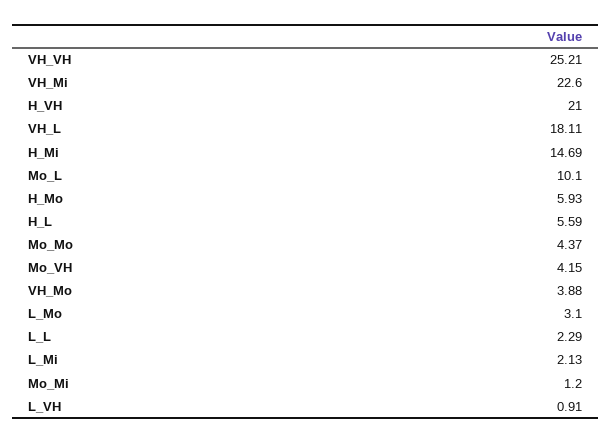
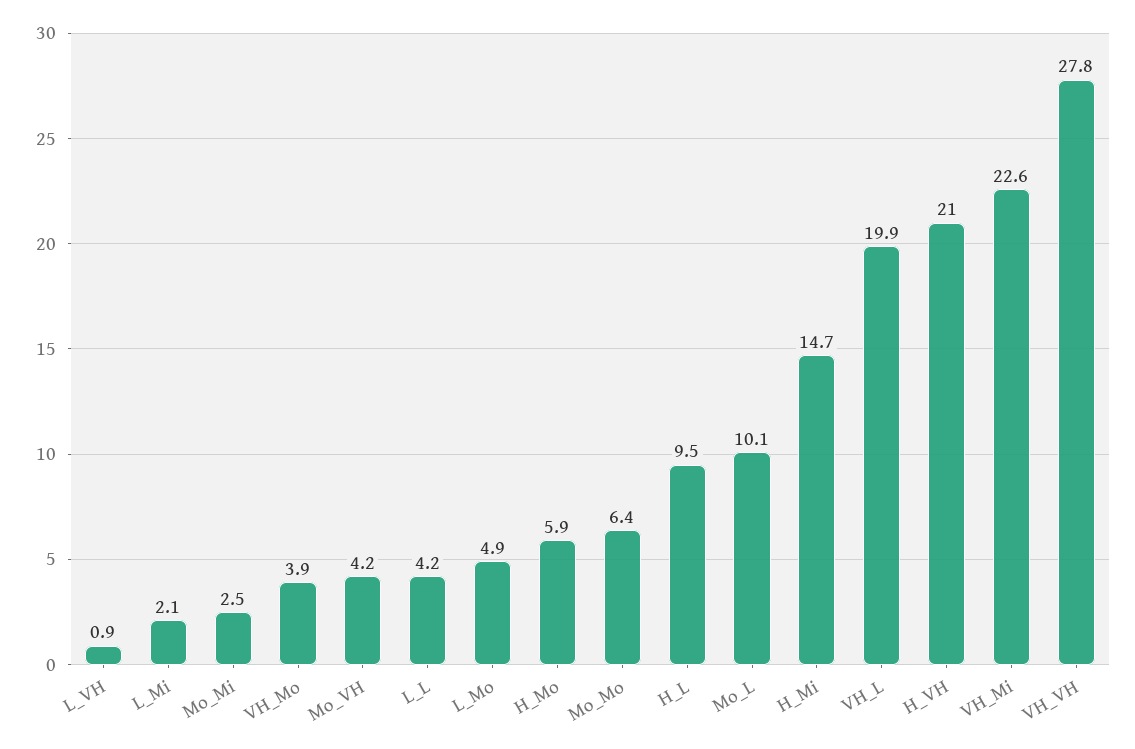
VH_VH: 25.21 -> 27.8
VH_L: 18.11 -> 19.9
H_L: 5.59 -> 9.5
Mo_Mo: 4.37 -> 6.4
L_Mo: 3.1 -> 4.9
L_L: 2.29 -> 4.2
Mo_Mi: 1.2 -> 2.5

